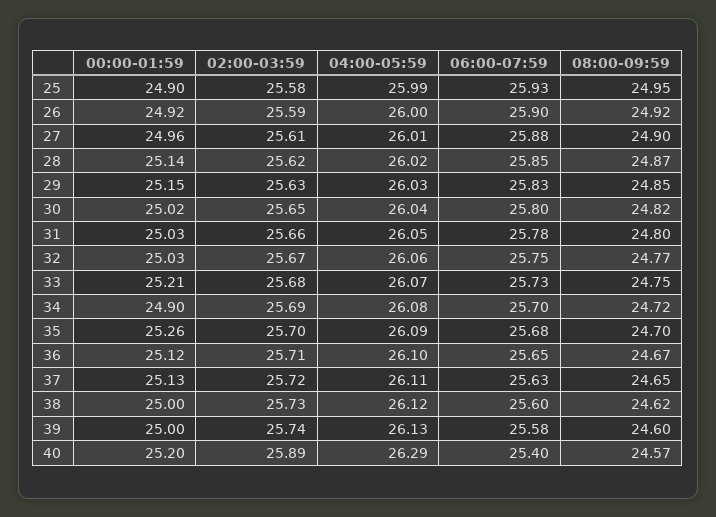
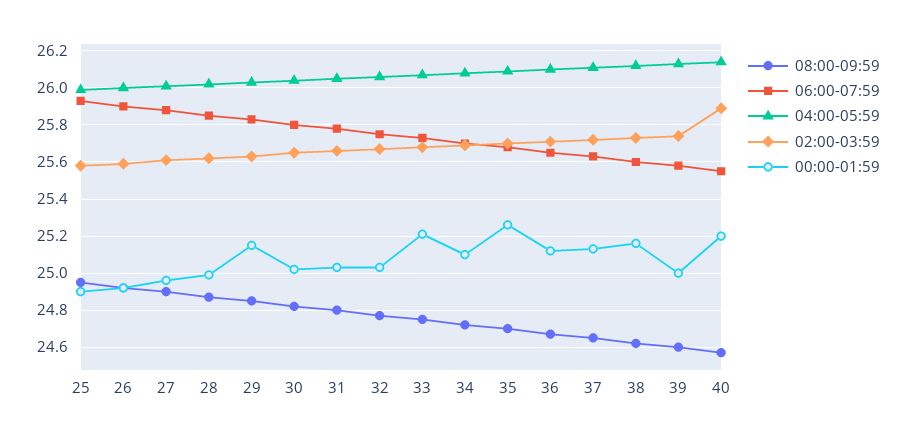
00:00-01:59, 28: 25.14 -> 25
00:00-01:59, 34: 24.9 -> 25.1
00:00-01:59, 38: 25 -> 25.15
04:00-05:59, 40: 26.29 -> 26.15
06:00-07:59, 40: 25.4 -> 25.55

